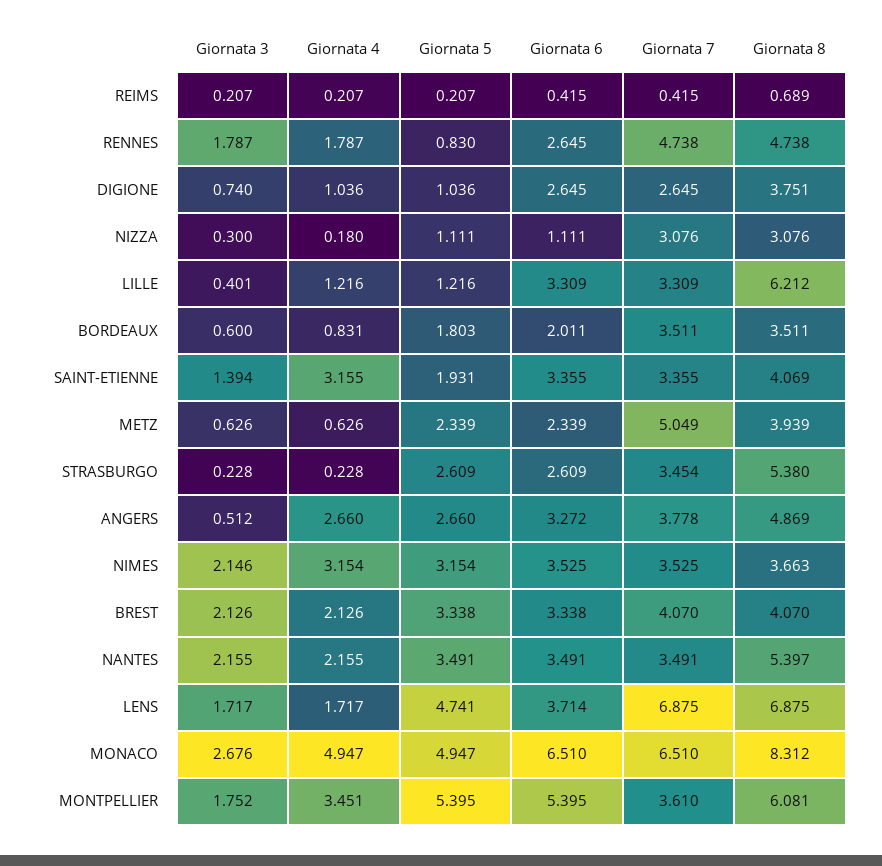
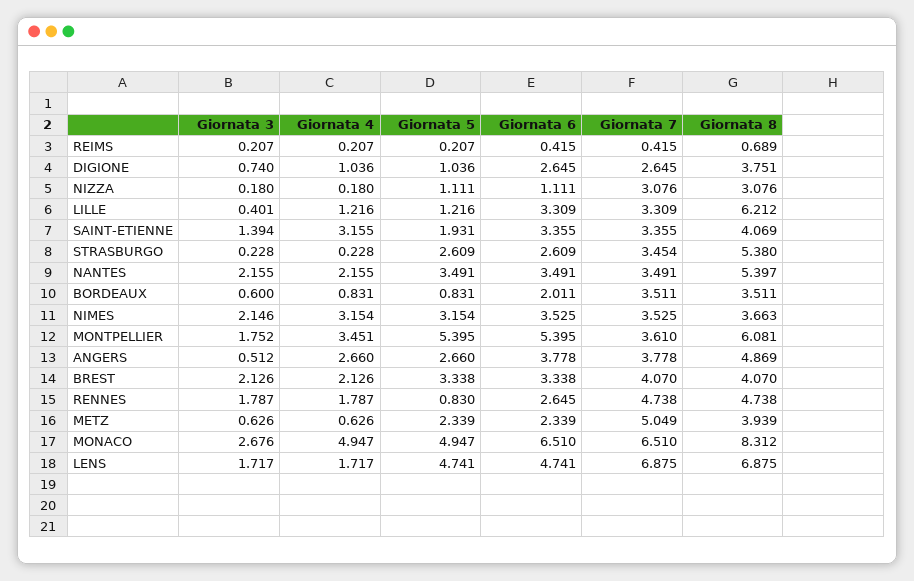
Giornata 3, NIZZA: 0.3 -> 0.18
Giornata 5, BORDEAUX: 1.803 -> 0.831
Giornata 6, ANGERS: 3.272 -> 3.778
Giornata 6, LENS: 3.714 -> 4.741

